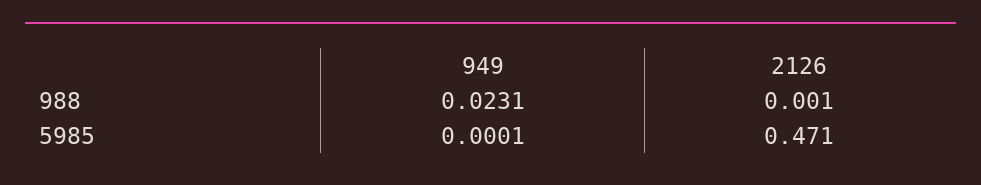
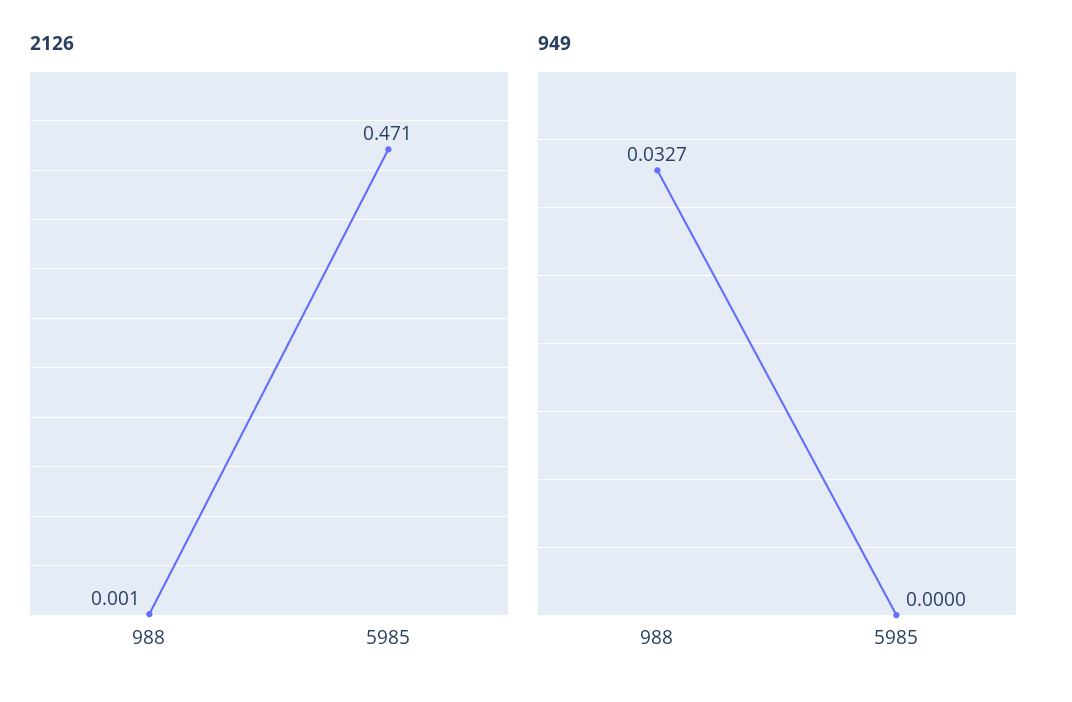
949, 988: 0.0231 -> 0.0327
949, 5985: 0.0001 -> 0

